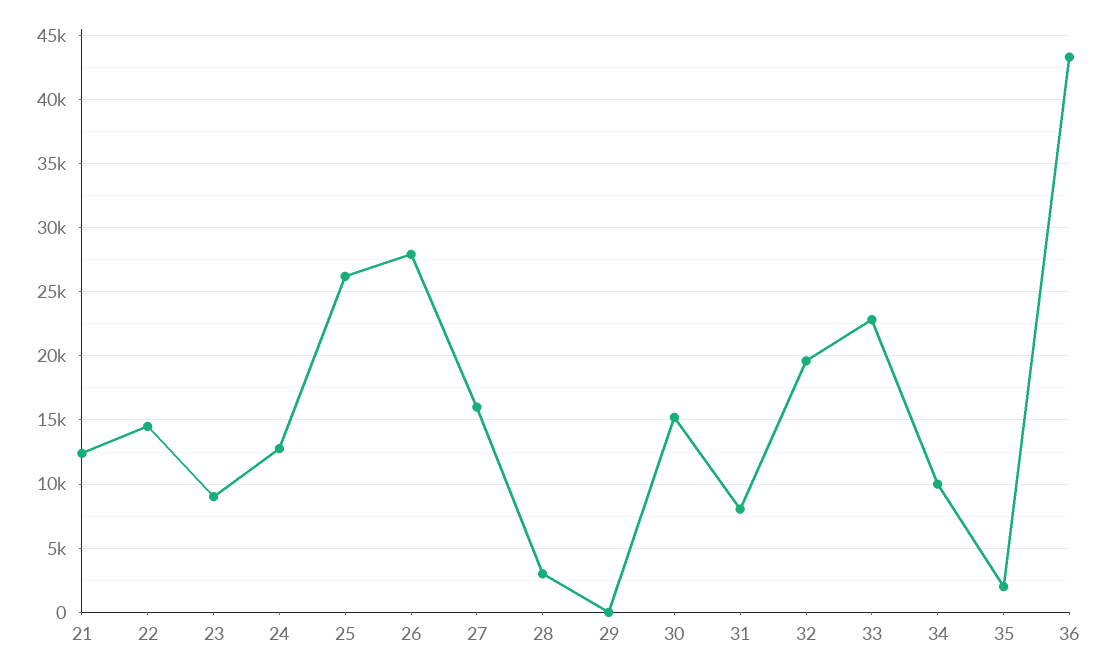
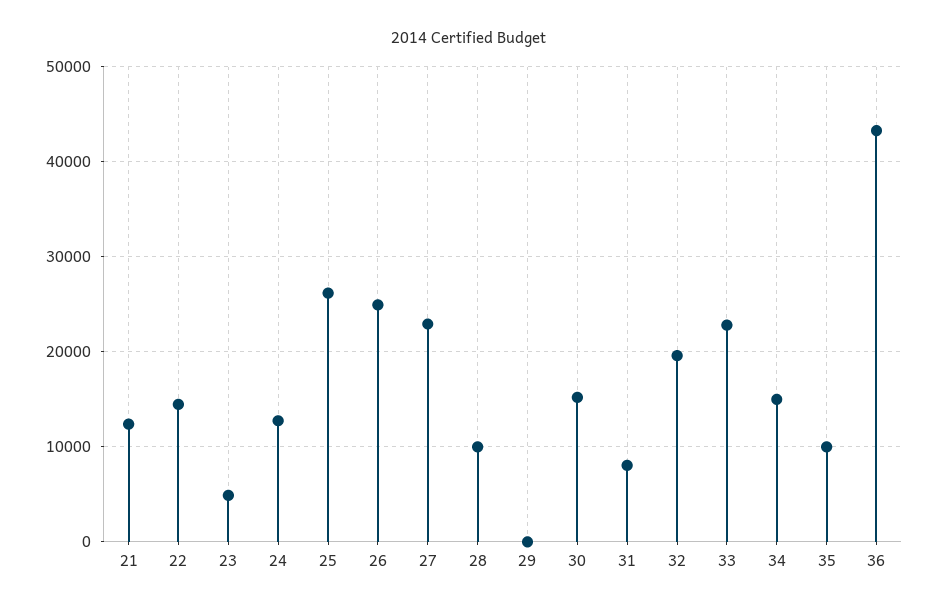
23: 9000 -> 5000
26: 28000 -> 25000
27: 16000 -> 23000
28: 3000 -> 10000
34: 10000 -> 15000
35: 2000 -> 10000

